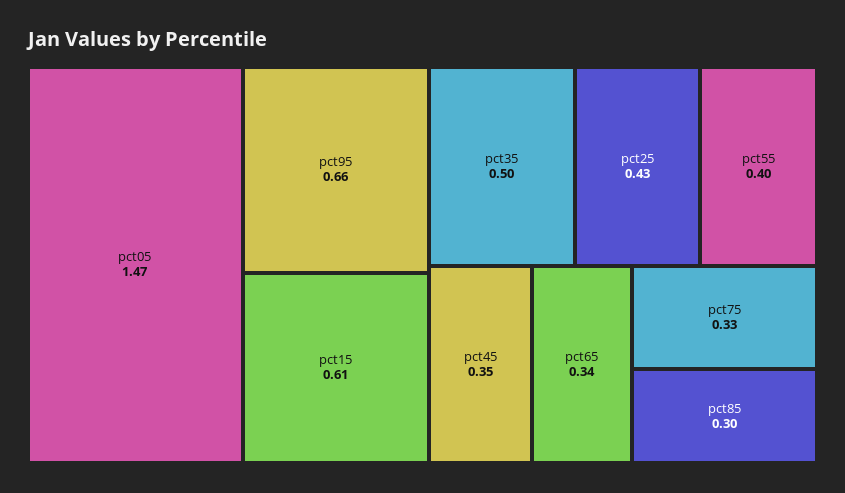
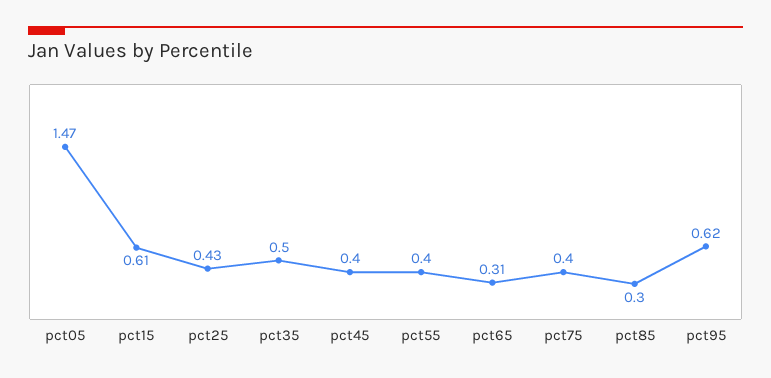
pct95: 0.66 -> 0.62
pct45: 0.35 -> 0.4
pct65: 0.34 -> 0.31
pct75: 0.33 -> 0.4

